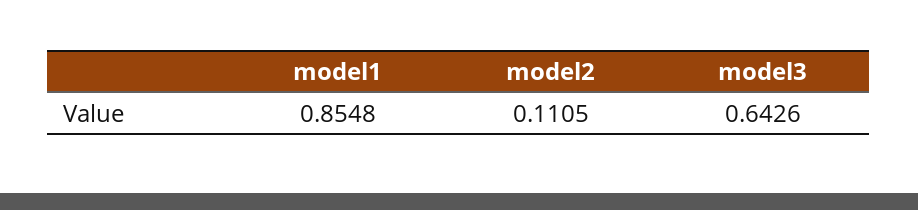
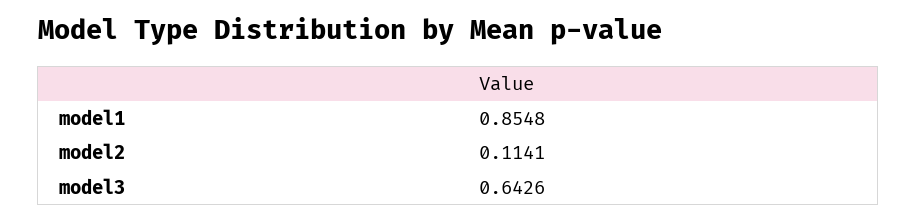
model2: 0.1105 -> 0.1141

